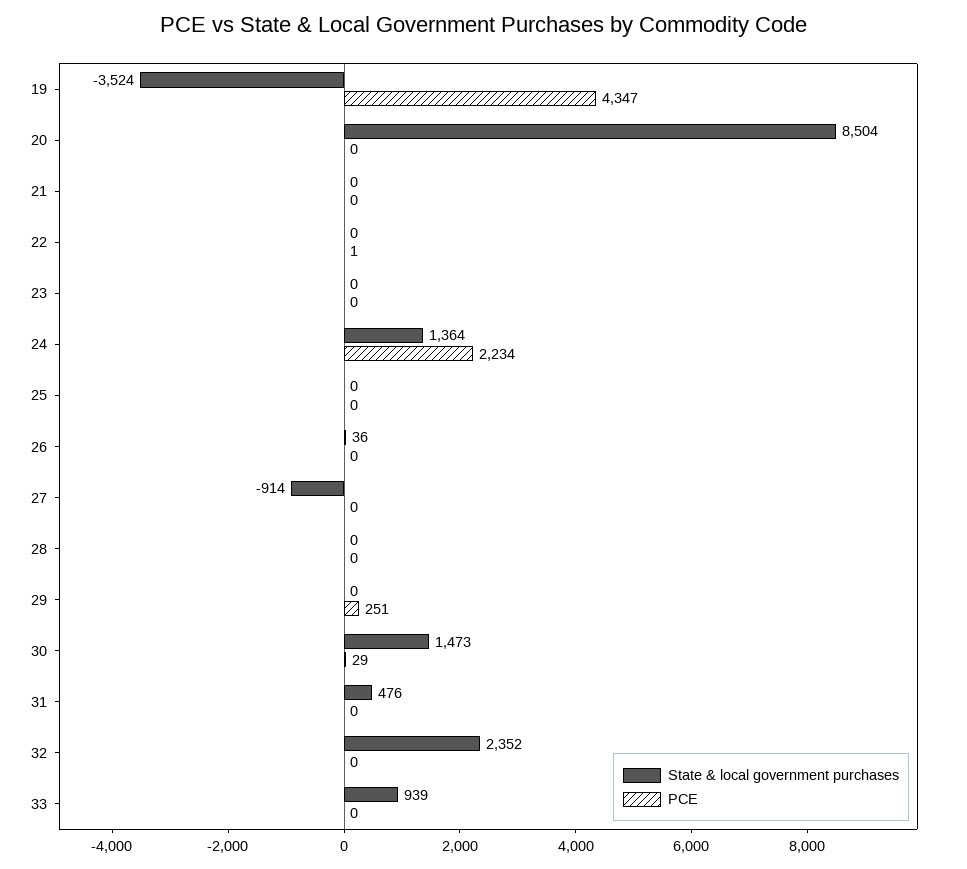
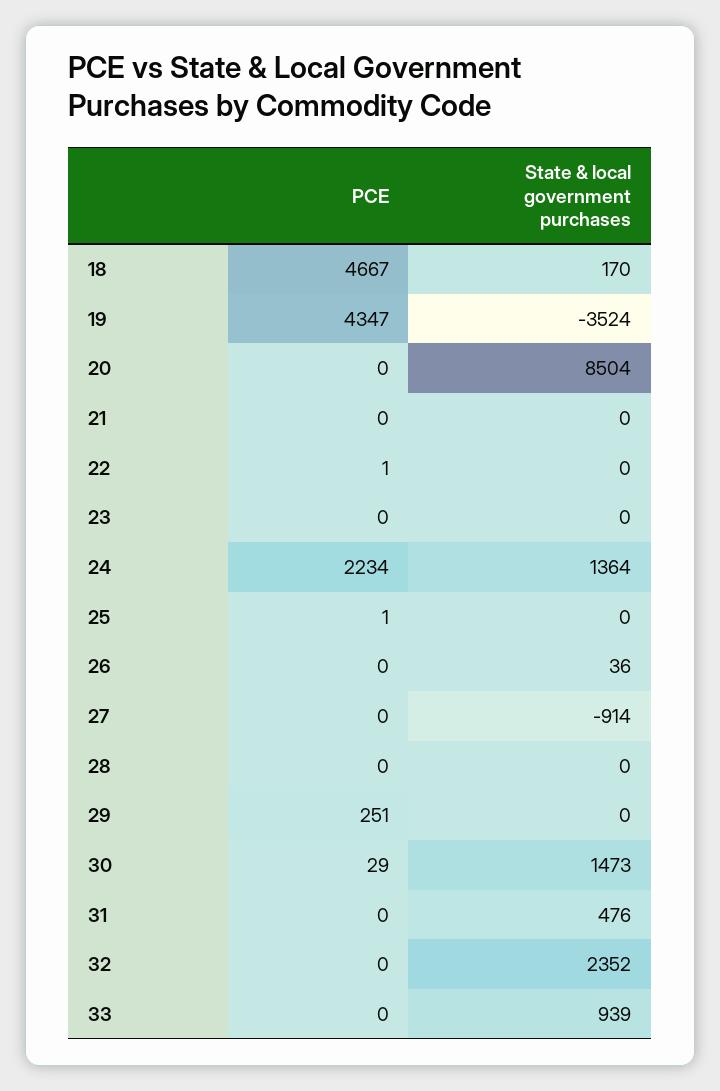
PCE, 25: 0 -> 1
PCE, 18: none -> 4667
State & local government purchases, 18: none -> 170

